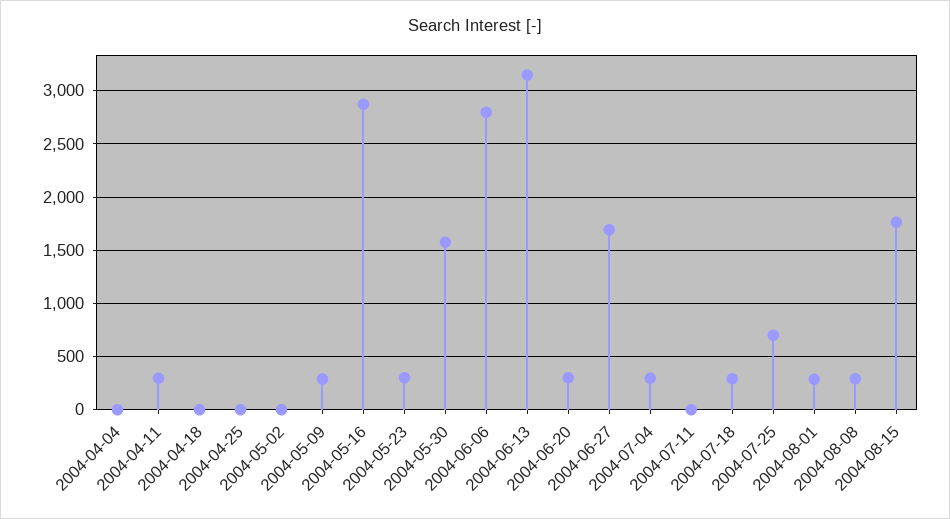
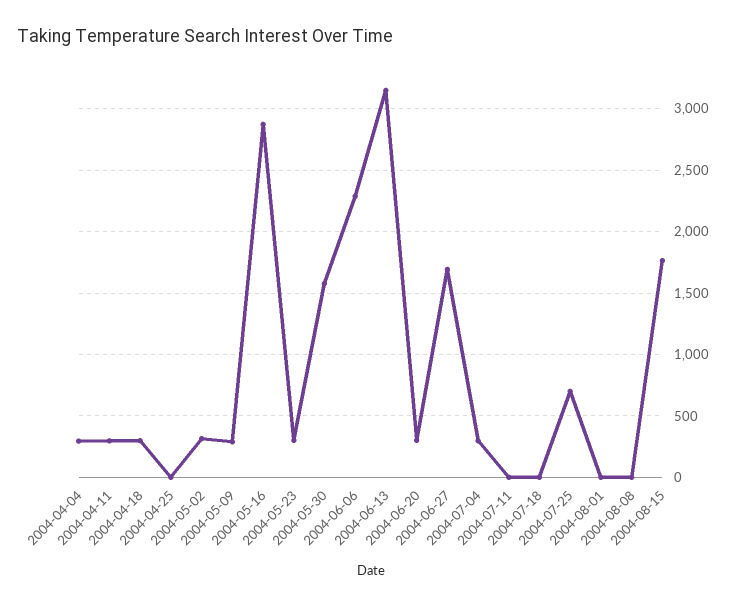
2004-04-04: 0 -> 300
2004-04-18: 0 -> 300
2004-05-02: 0 -> 300
2004-06-06: 2800 -> 2300
2004-07-18: 300 -> 0
2004-08-01: 300 -> 0
2004-08-08: 300 -> 0

